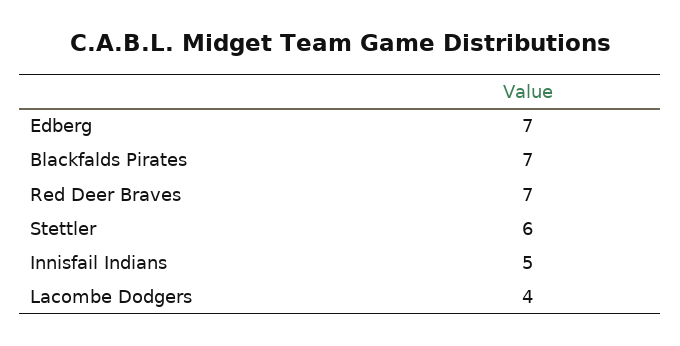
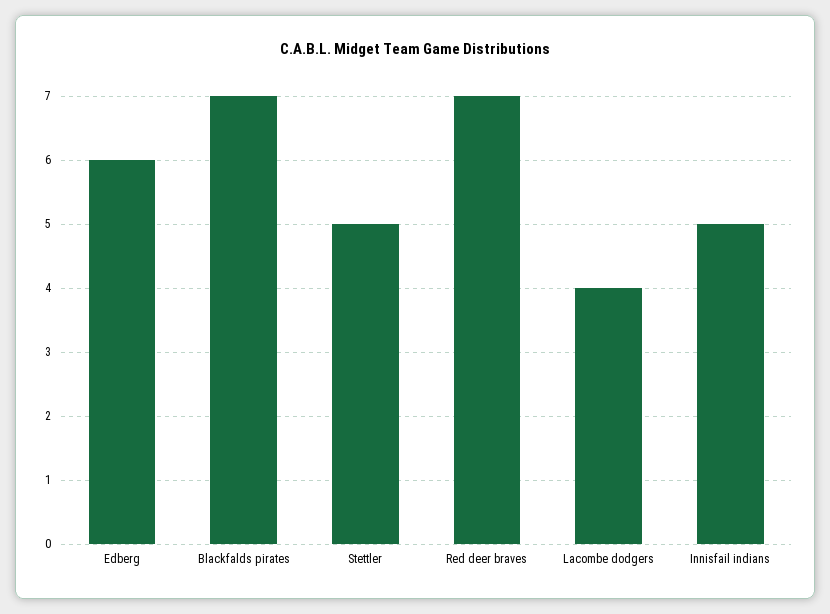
Edberg: 7 -> 6
Stettler: 6 -> 5

